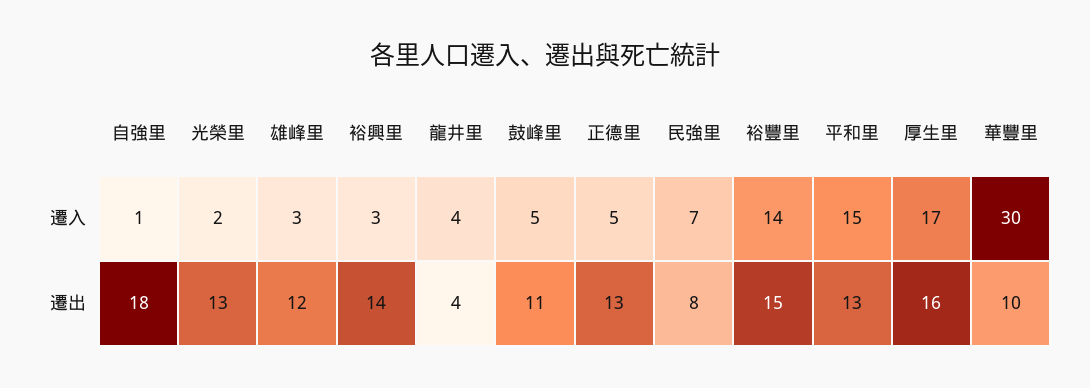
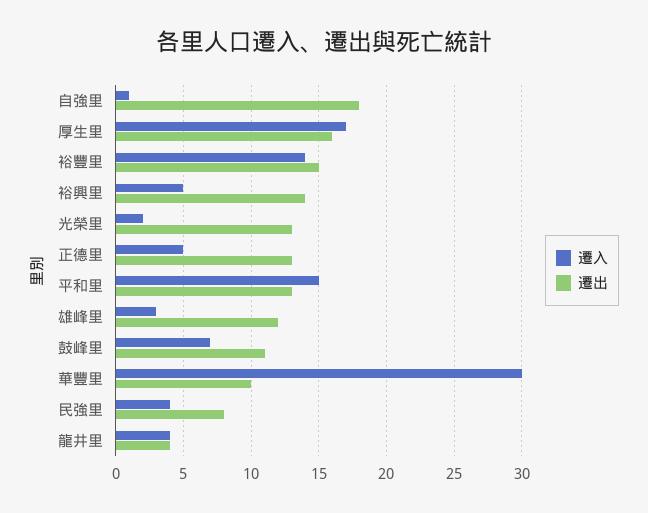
遷入, 裕興里: 3 -> 5
遷入, 鼓峰里: 5 -> 7
遷入, 民強里: 7 -> 4

